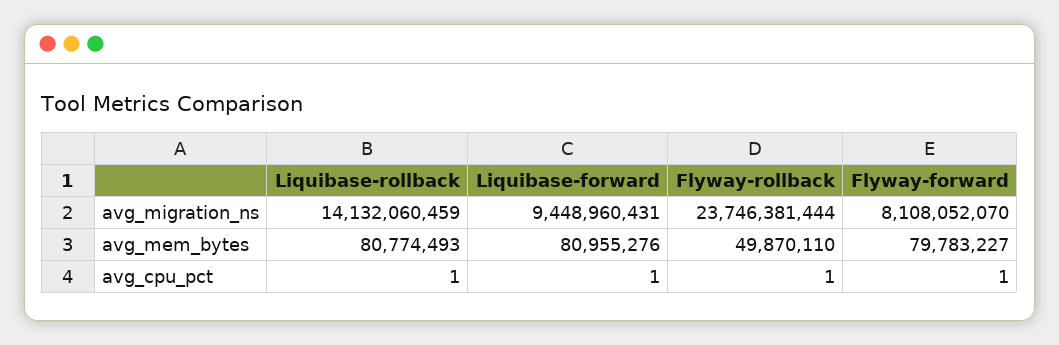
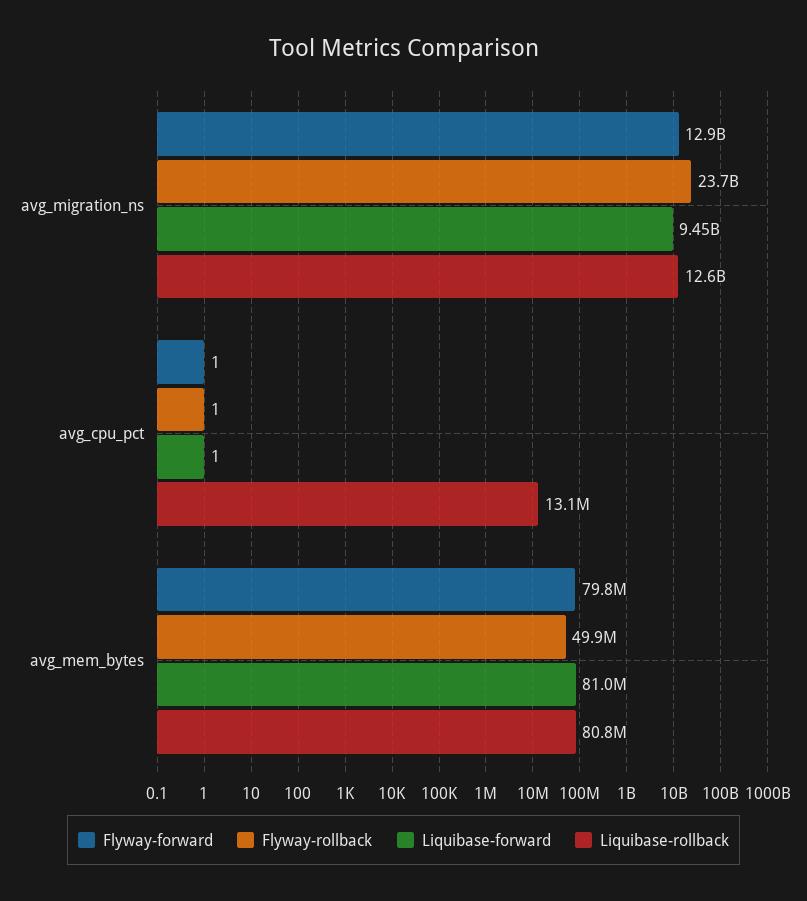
Liquibase-rollback, avg_migration_ns: 14132060459 -> 12600000000
Flyway-forward, avg_migration_ns: 8108052070 -> 12900000000
Liquibase-rollback, avg_cpu_pct: 1 -> 13100000

